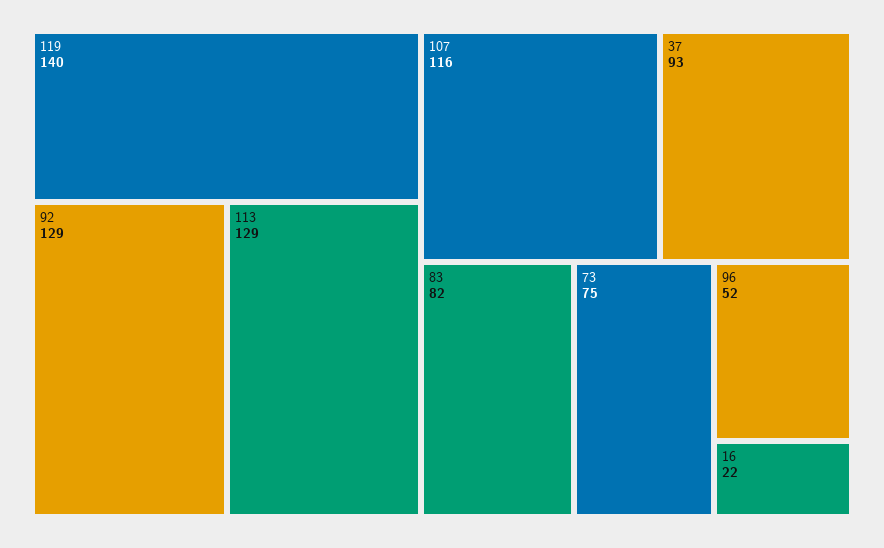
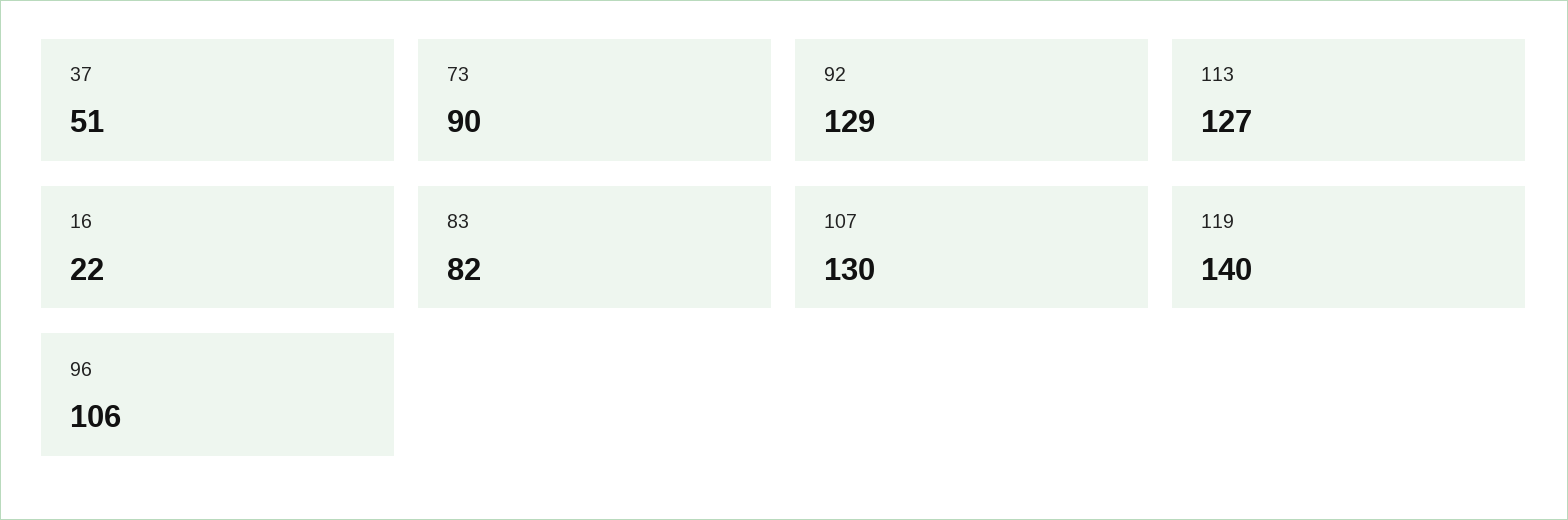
113: 129 -> 127
107: 116 -> 130
37: 93 -> 51
73: 75 -> 90
96: 52 -> 106

